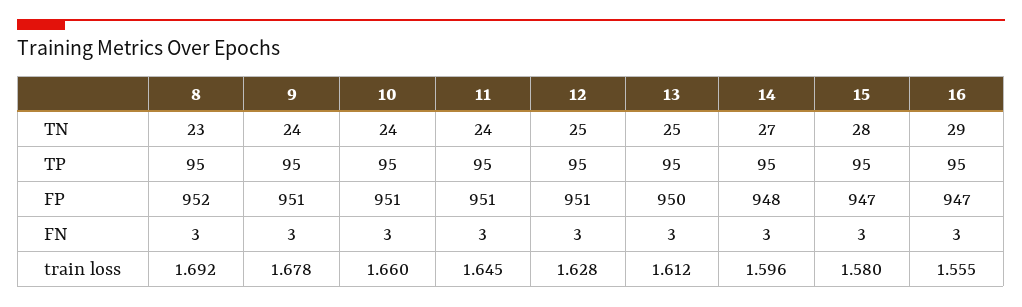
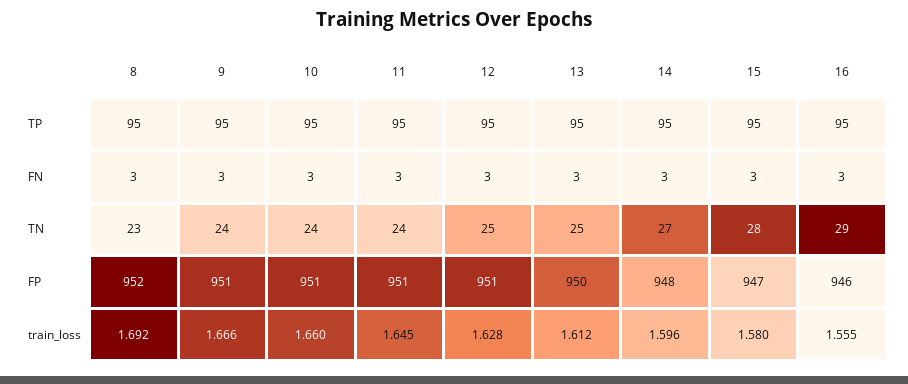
16, FP: 947 -> 946
9, train loss: 1.678 -> 1.666

